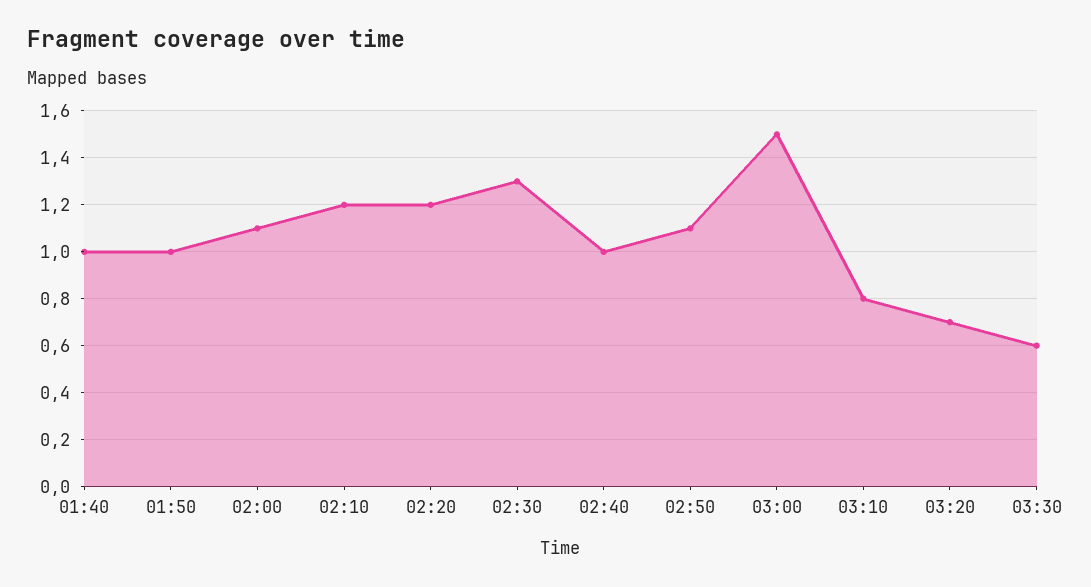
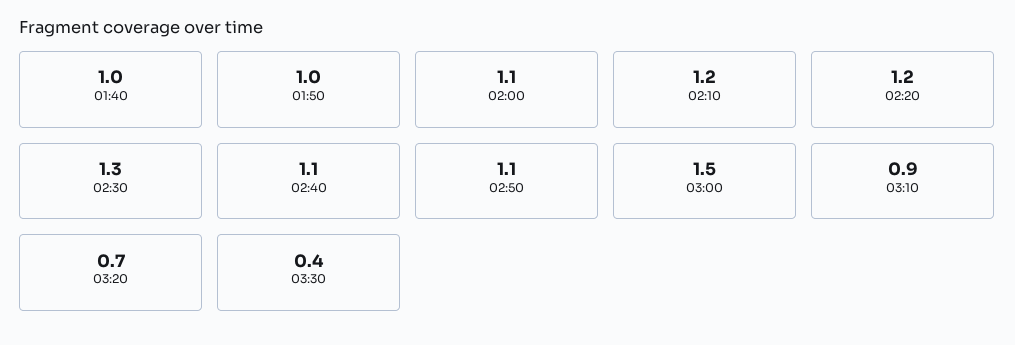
02:40: 1 -> 1.1
03:10: 0.8 -> 0.9
03:30: 0.6 -> 0.4

